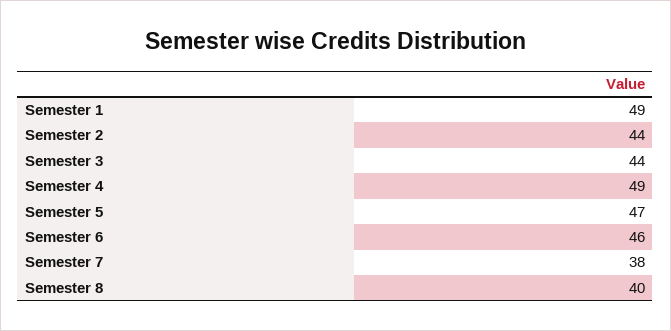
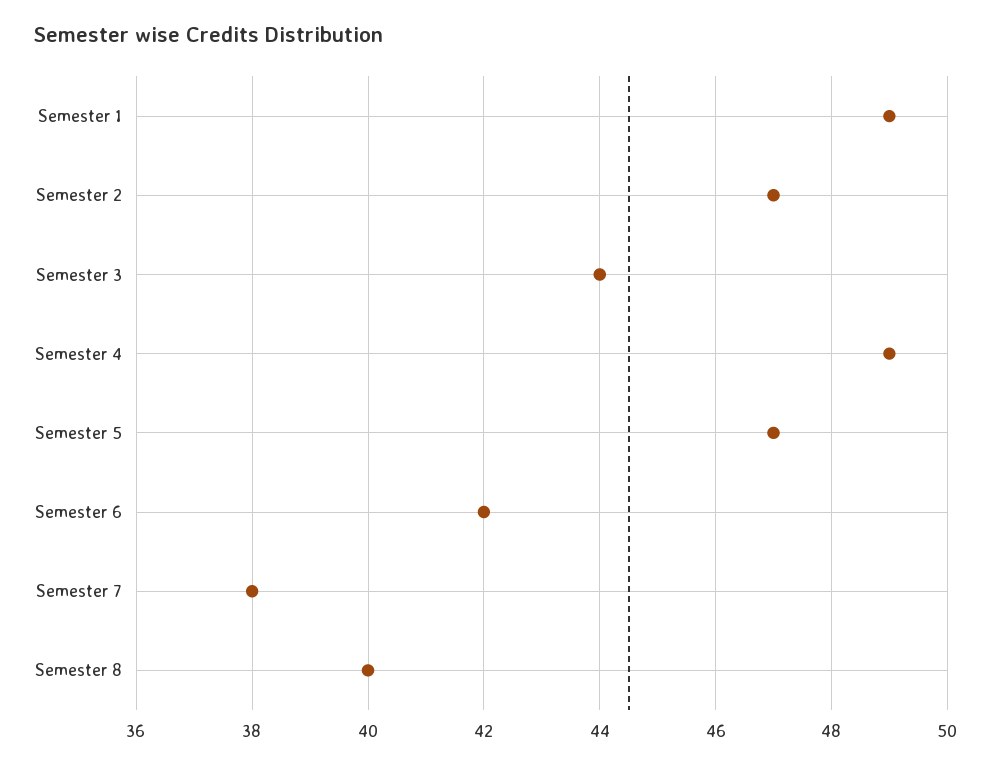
Semester 2: 44 -> 47
Semester 6: 46 -> 42

